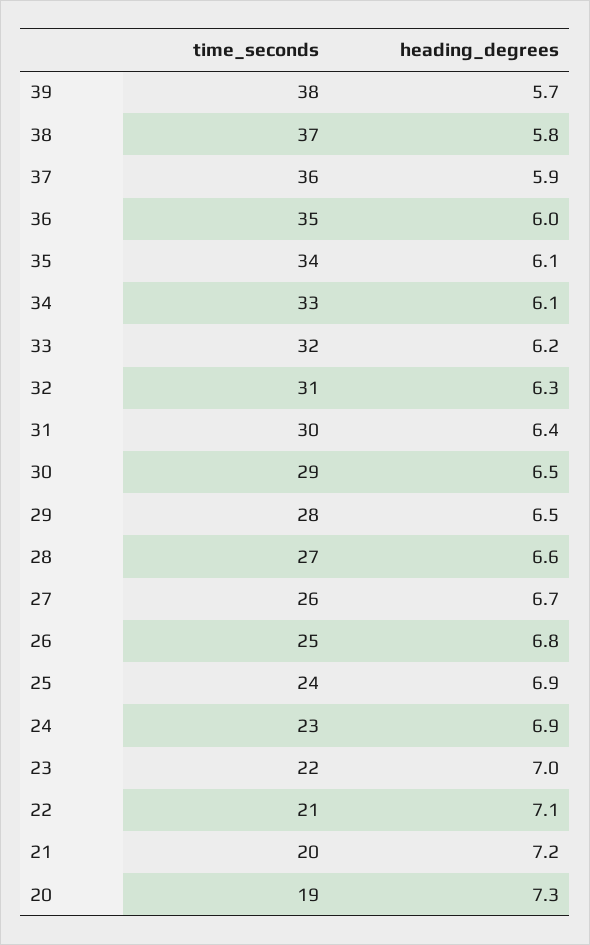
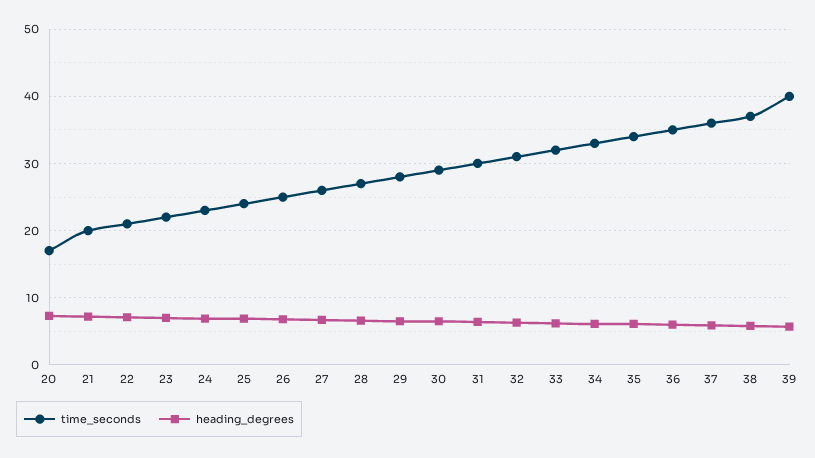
time_seconds, 39: 38 -> 40
time_seconds, 20: 19 -> 17

